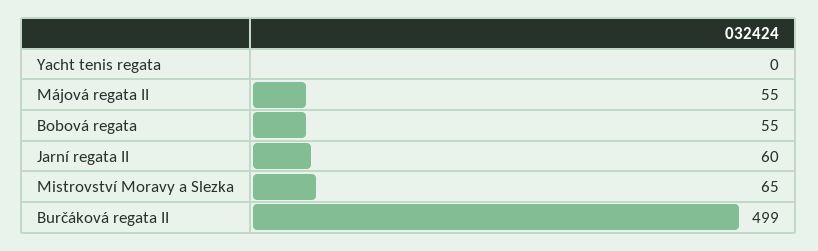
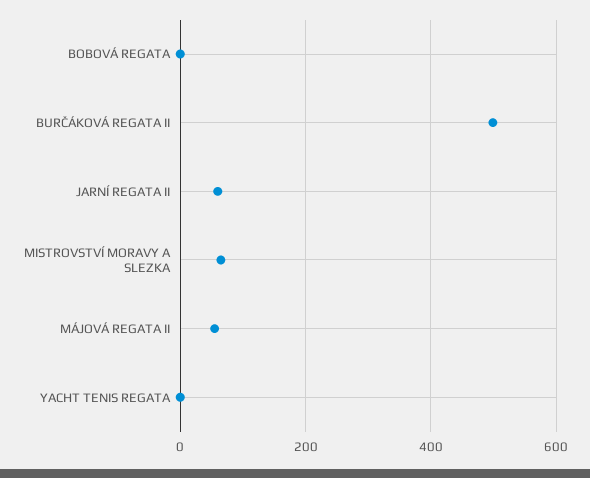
Bobová regata: 55 -> 0

